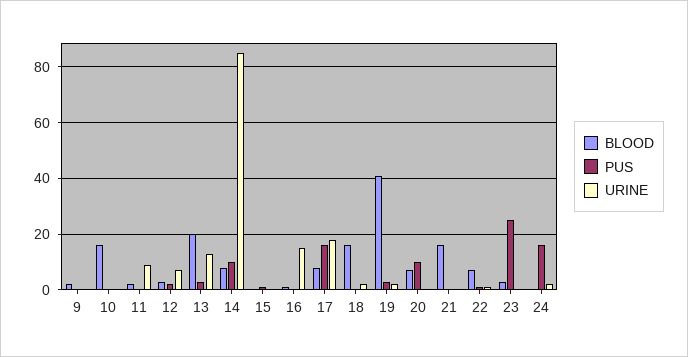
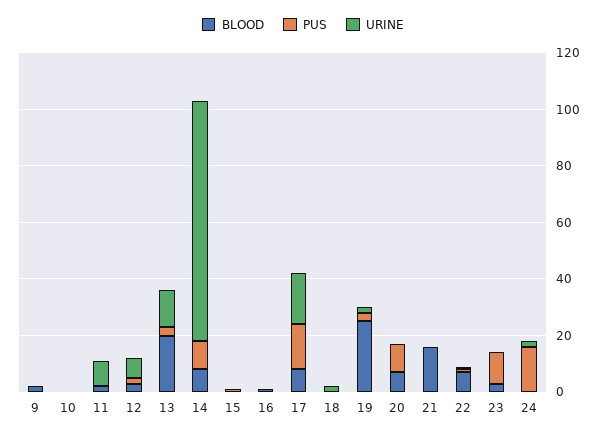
BLOOD, 10: 15 -> 0
URINE, 16: 15 -> 0
BLOOD, 18: 15 -> 0
BLOOD, 19: 40 -> 25
PUS, 23: 25 -> 10

